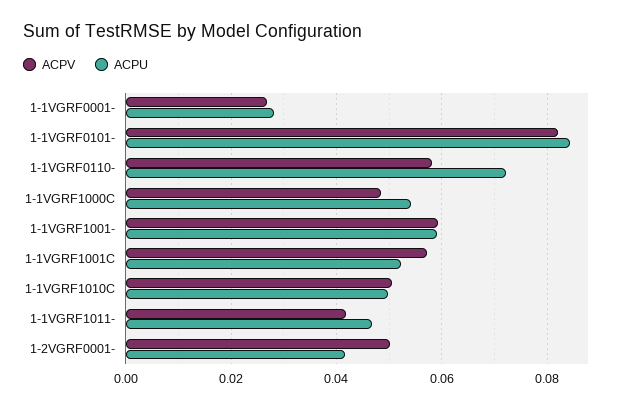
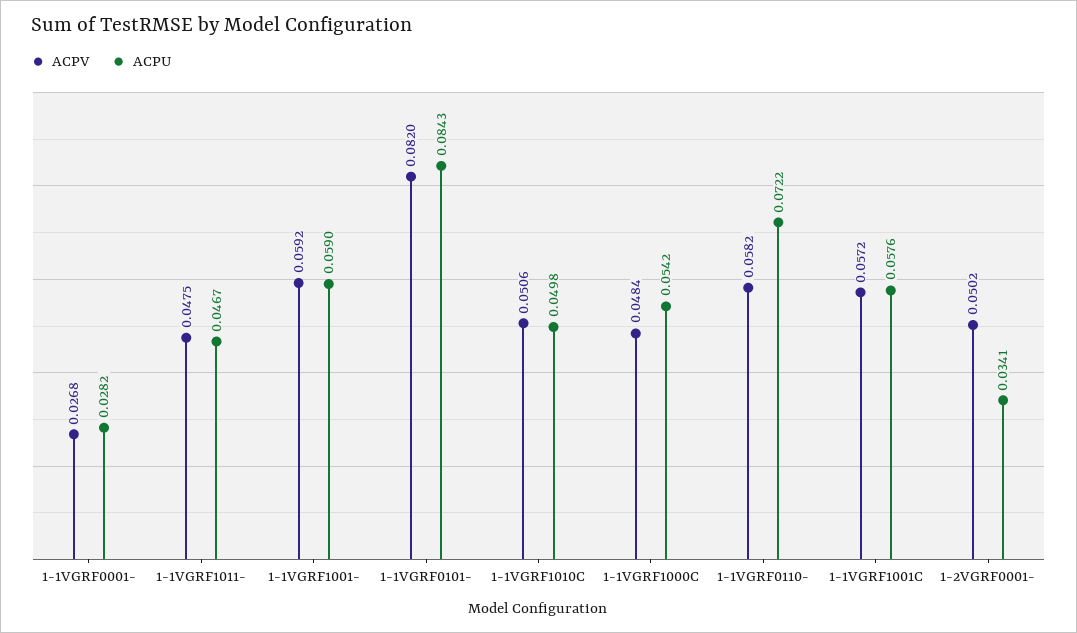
ACPU, 1-1VGRF1001C: 0.052 -> 0.0576
ACPV, 1-1VGRF1011-: 0.042 -> 0.0475
ACPU, 1-2VGRF0001-: 0.042 -> 0.0341

